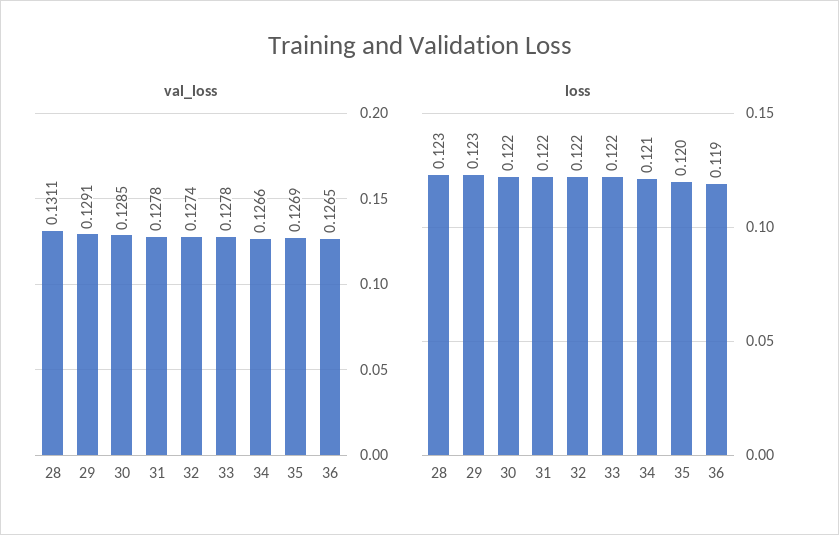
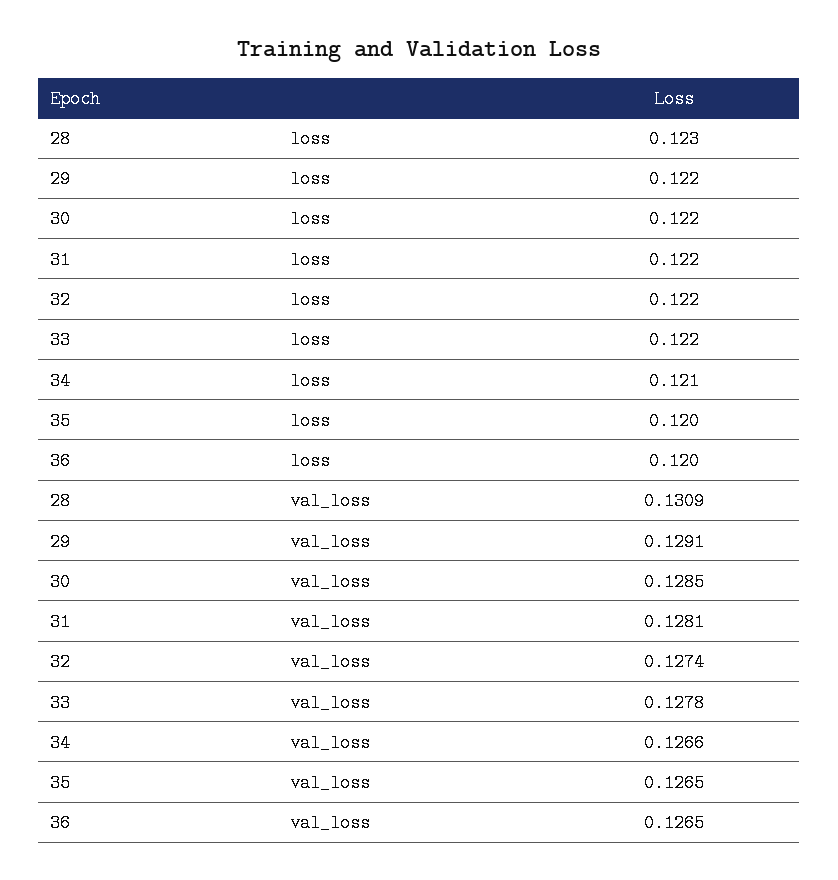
val_loss, 28: 0.1311 -> 0.1309
val_loss, 31: 0.1278 -> 0.1281
val_loss, 35: 0.1269 -> 0.1265
loss, 29: 0.123 -> 0.122
loss, 36: 0.119 -> 0.12

